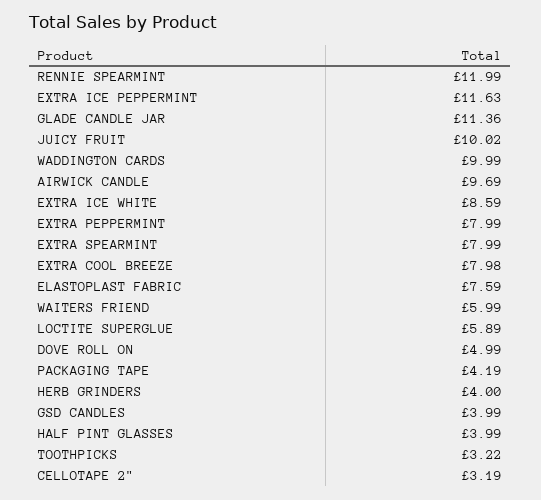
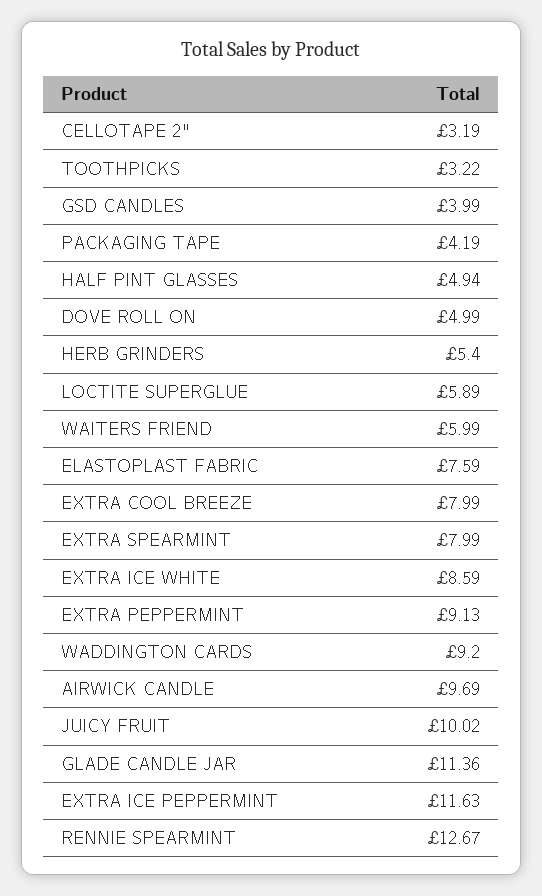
RENNIE SPEARMINT: 11.99 -> 12.67
WADDINGTON CARDS: 9.99 -> 9.2
EXTRA PEPPERMINT: 7.99 -> 9.13
EXTRA COOL BREEZE: 7.98 -> 7.99
HERB GRINDERS: 4 -> 5.4
HALF PINT GLASSES: 3.99 -> 4.94

